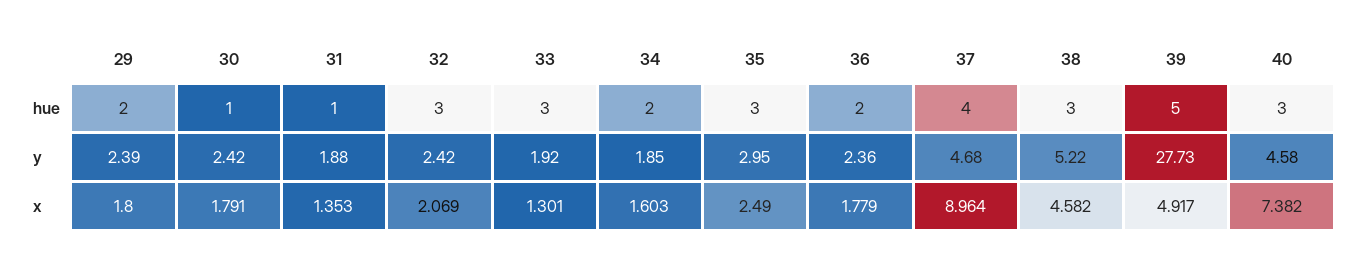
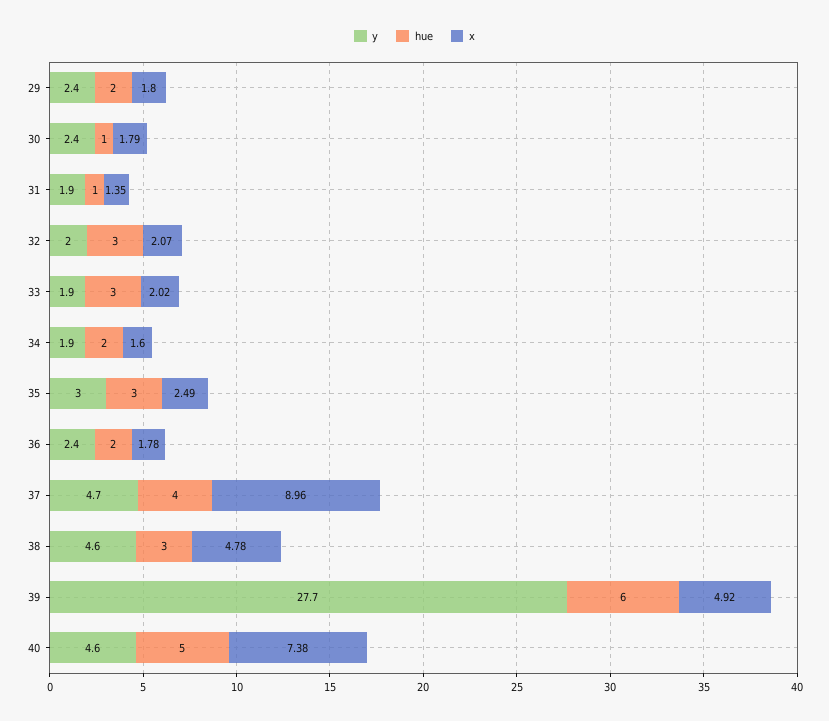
hue, 39: 5 -> 6
hue, 40: 3 -> 5
y, 32: 2.42 -> 2
y, 38: 5.22 -> 4.6
x, 33: 1.301 -> 2.02
x, 38: 4.582 -> 4.78

